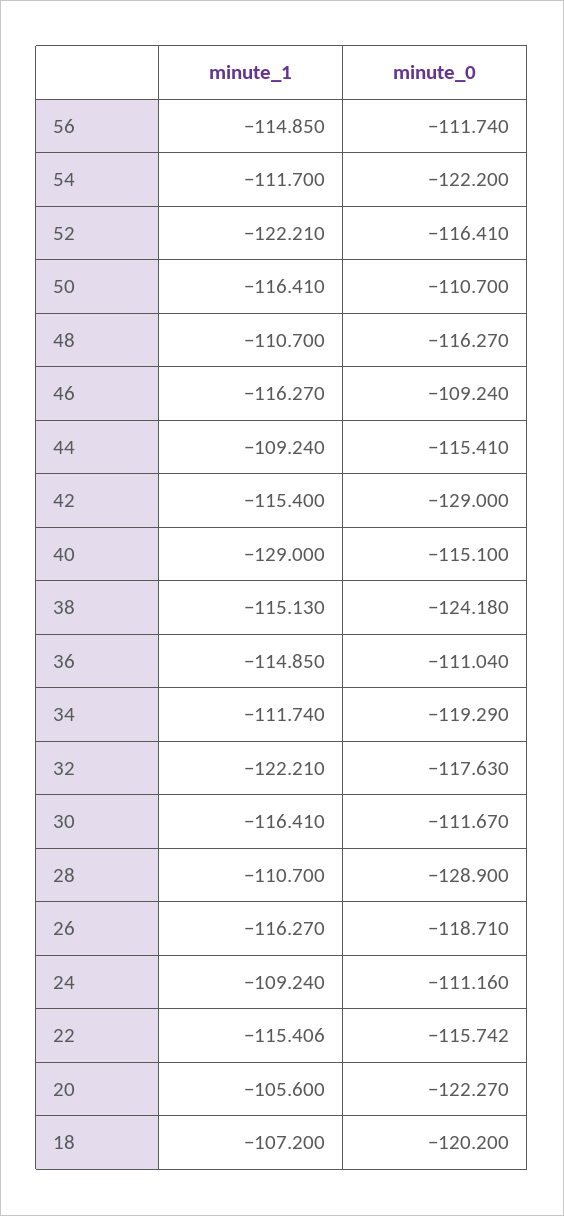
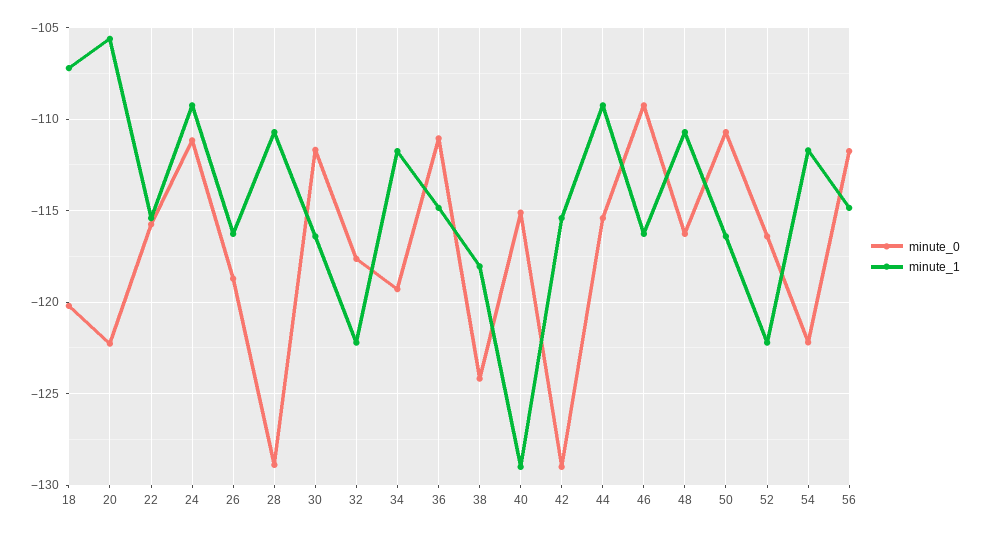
minute_1, 38: -115.13 -> -118

